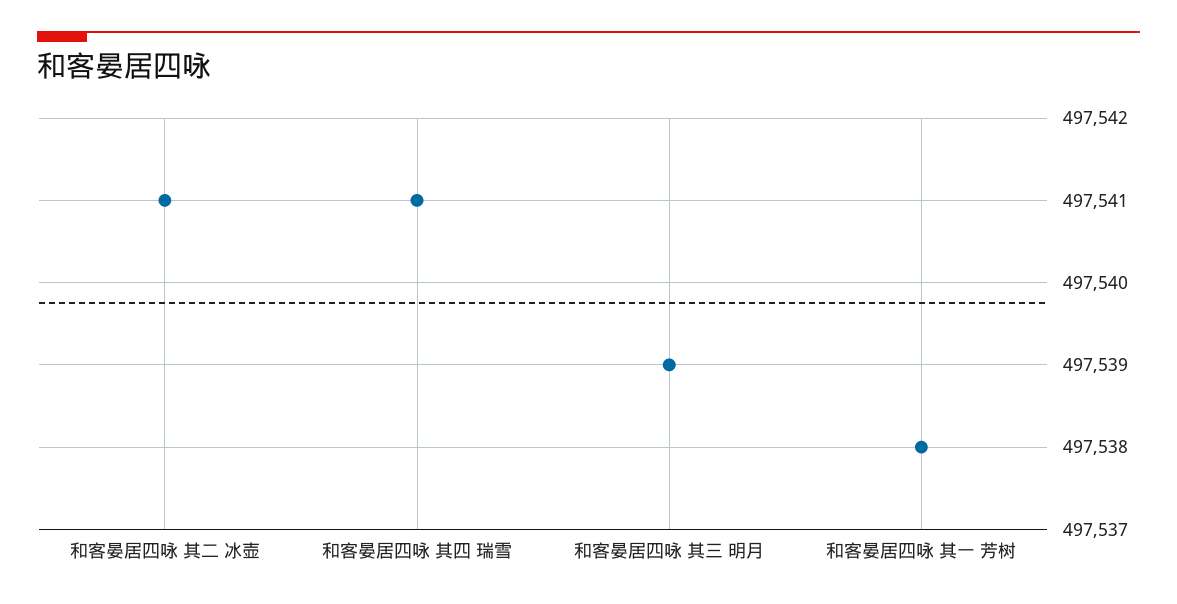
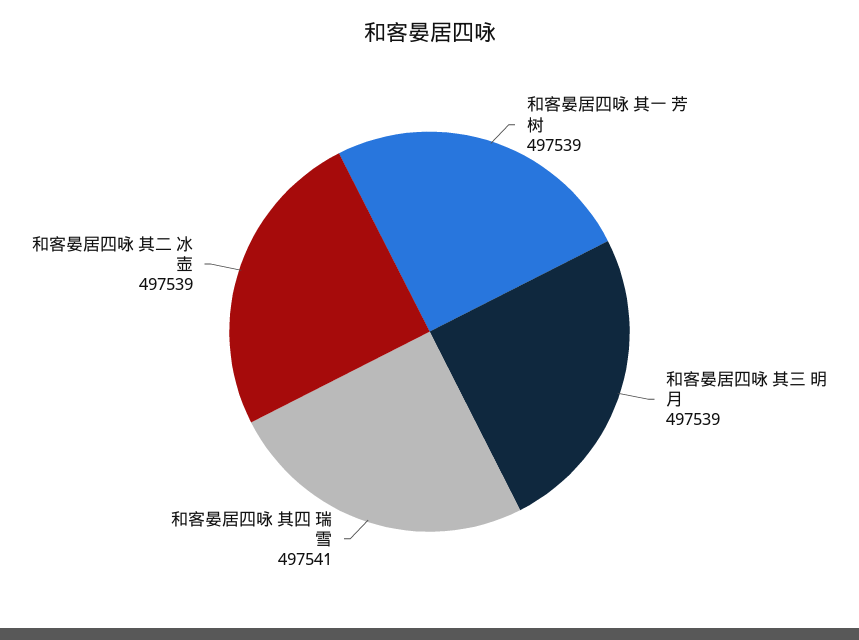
和客晏居四咏 其二 冰壶: 497541 -> 497539
和客晏居四咏 其一 芳树: 497538 -> 497539

